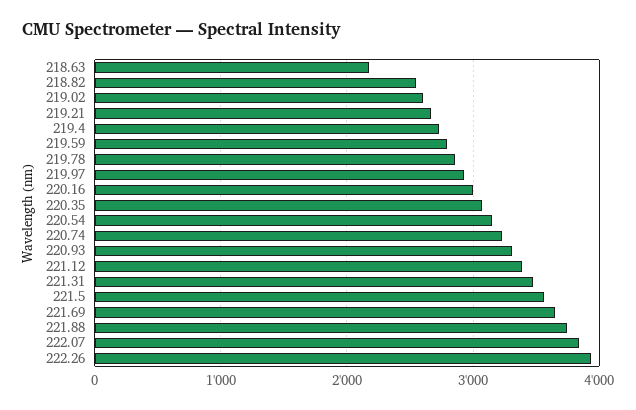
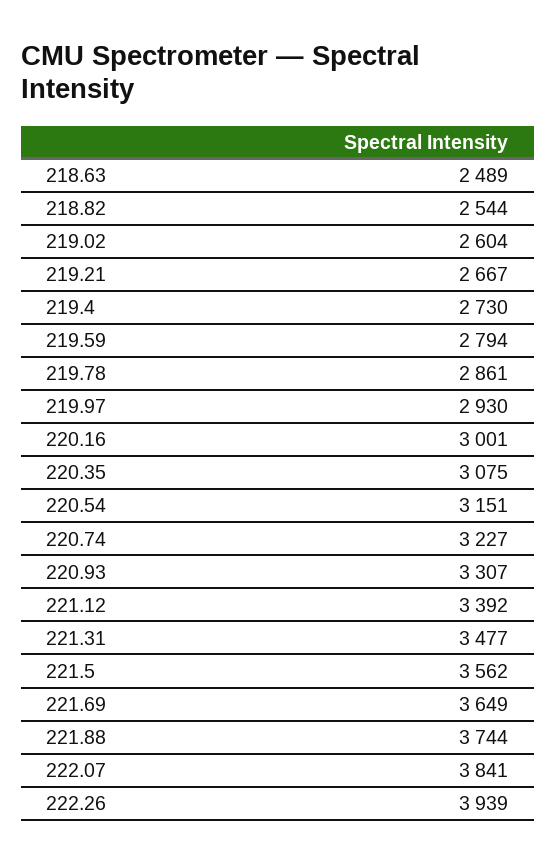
218.63: 2200 -> 2489

